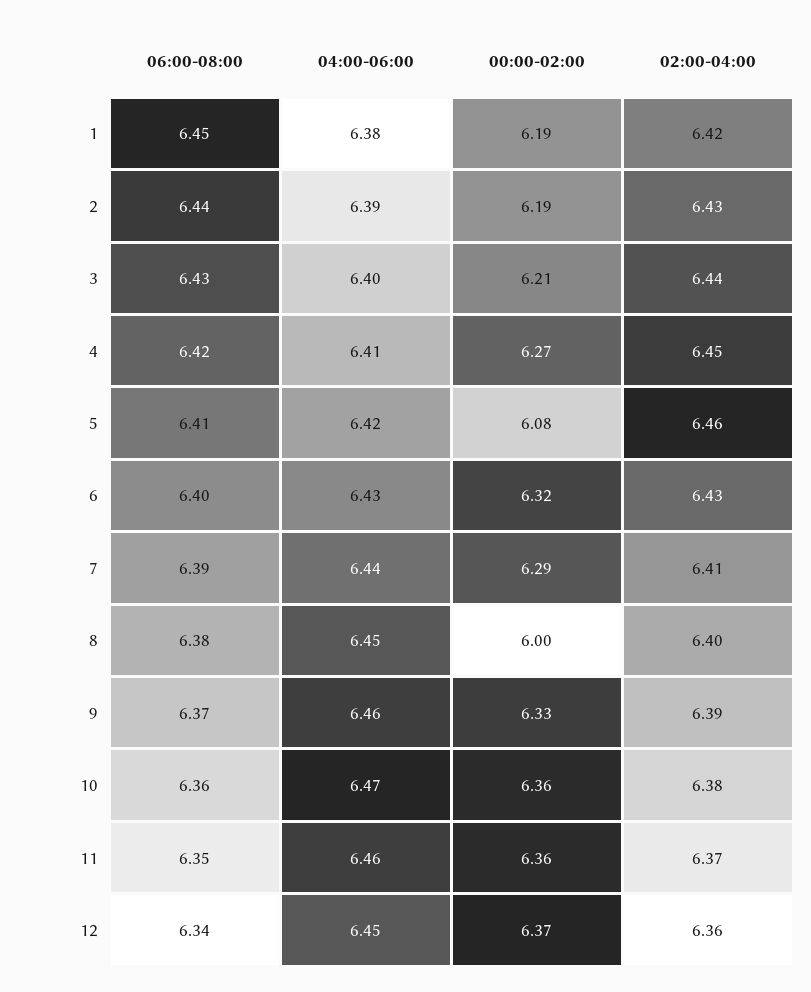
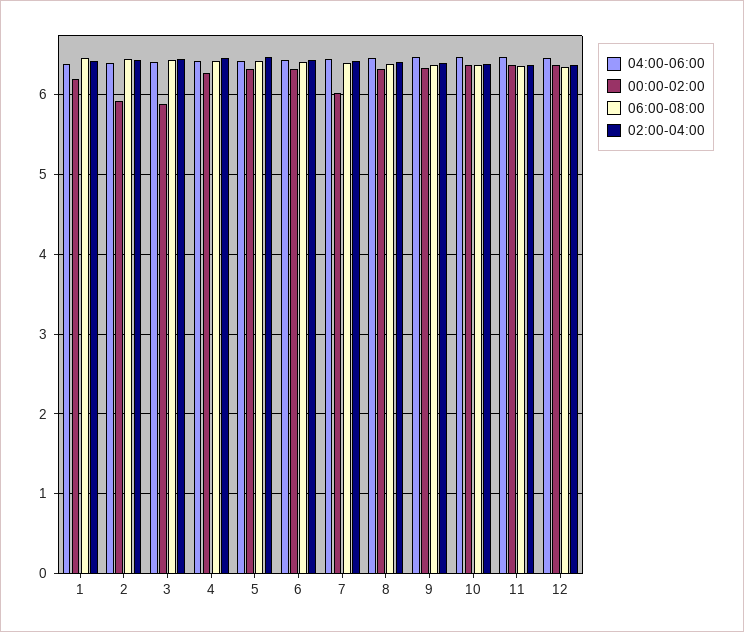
00:00-02:00, 2: 6.19 -> 5.9
00:00-02:00, 3: 6.21 -> 5.9
00:00-02:00, 5: 6.08 -> 6.3
00:00-02:00, 7: 6.29 -> 6
00:00-02:00, 8: 6 -> 6.3

